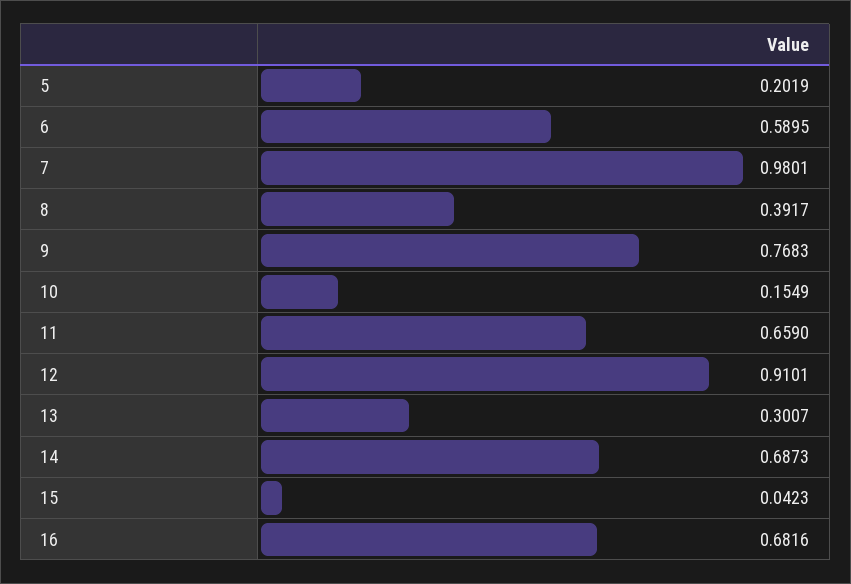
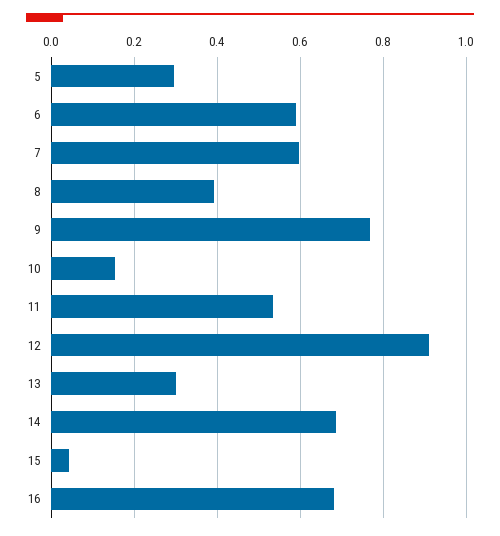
5: 0.2019 -> 0.3
7: 0.9801 -> 0.6
11: 0.659 -> 0.54

